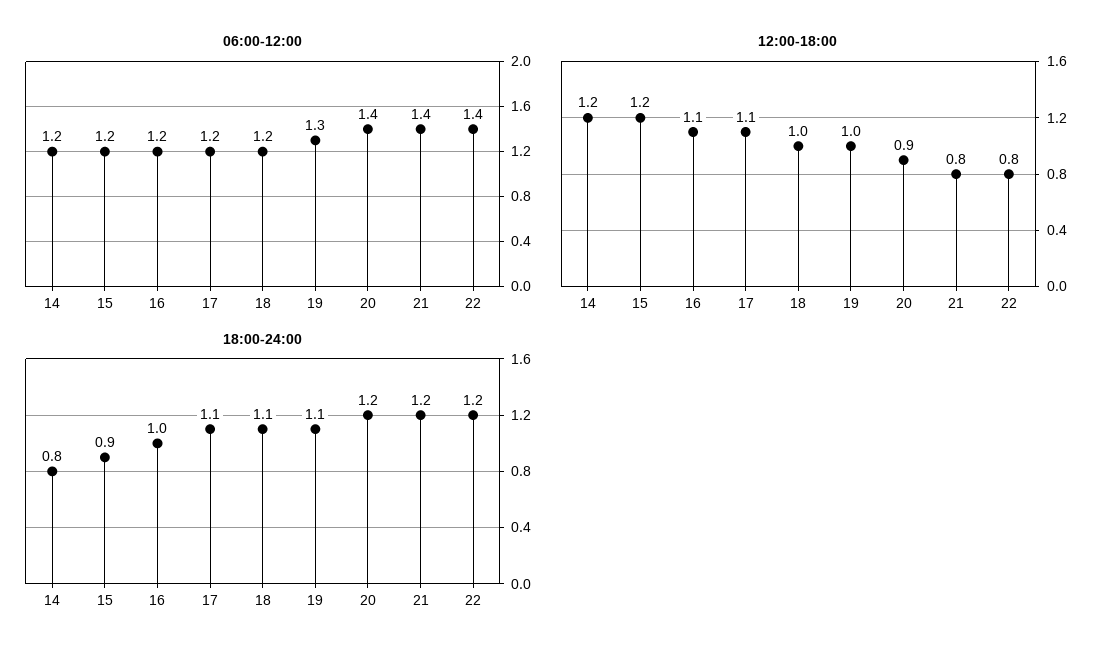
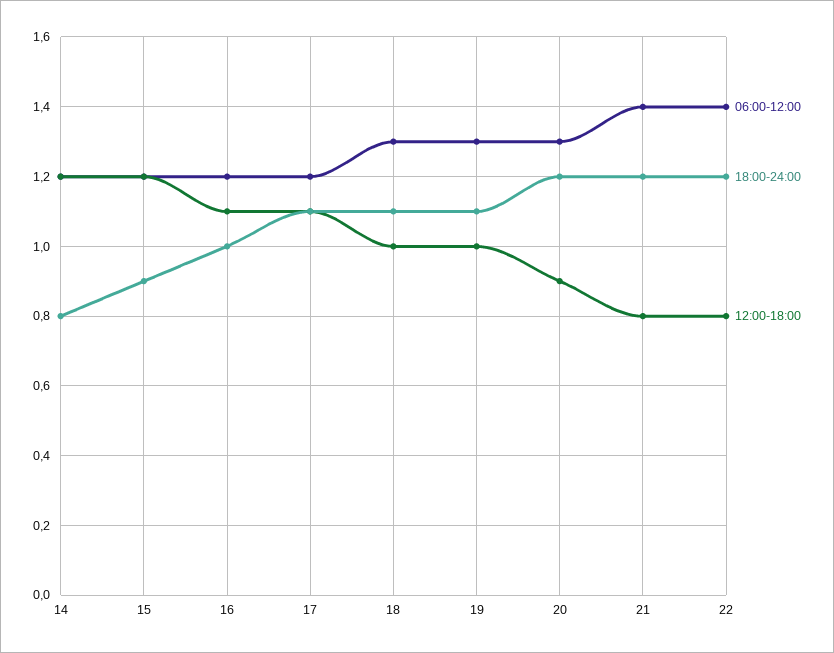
06:00-12:00, 18: 1.2 -> 1.3
06:00-12:00, 20: 1.4 -> 1.3

